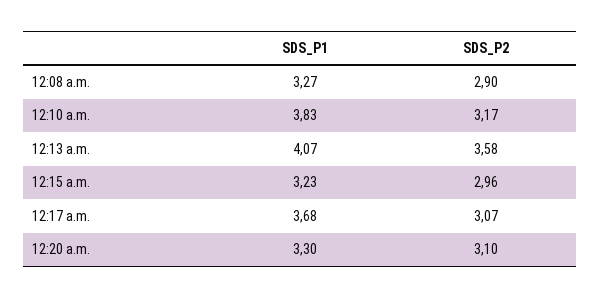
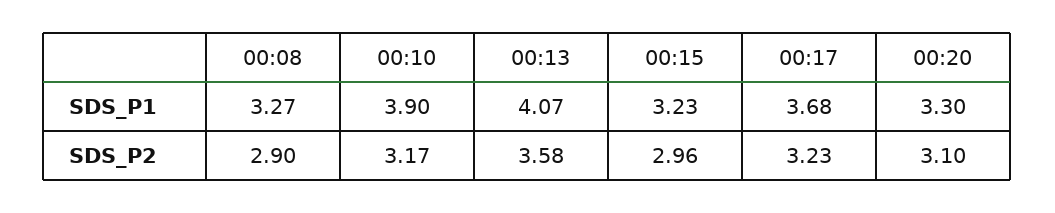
SDS_P1, 12:10 a.m.: 3.83 -> 3.9
SDS_P2, 12:17 a.m.: 3.07 -> 3.23

